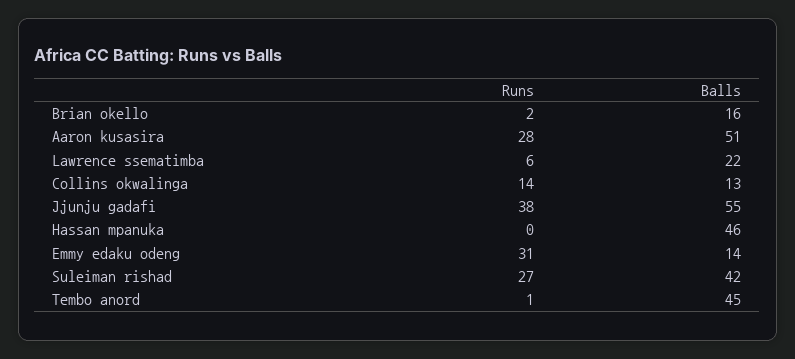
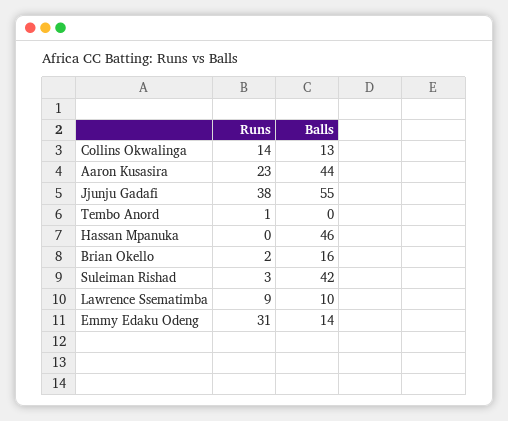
Runs, Aaron kusasira: 28 -> 23
Balls, Aaron kusasira: 51 -> 44
Runs, Lawrence ssematimba: 6 -> 9
Balls, Lawrence ssematimba: 22 -> 10
Runs, Suleiman rishad: 27 -> 3
Balls, Tembo anord: 45 -> 0

